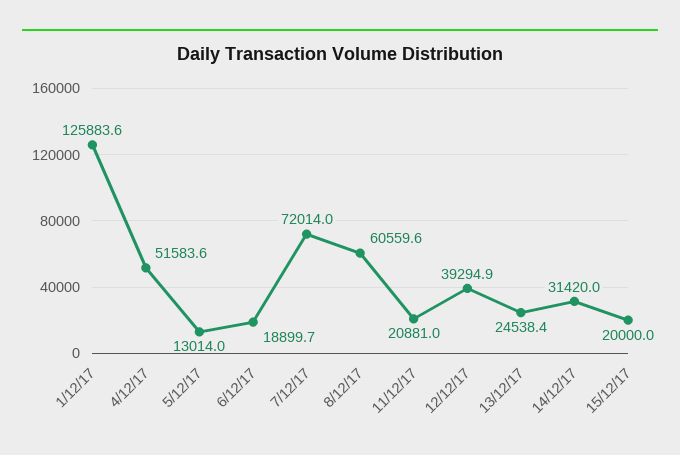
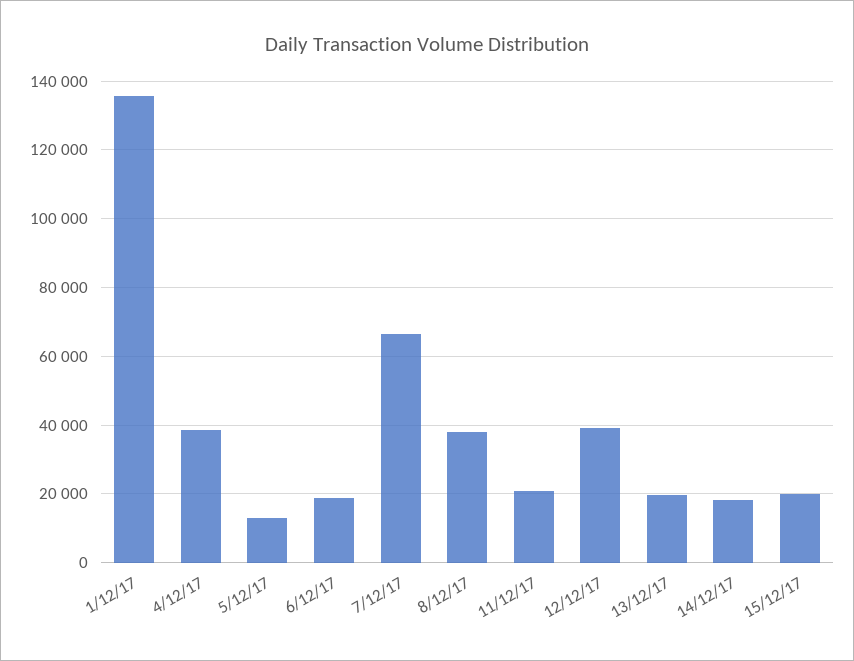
1/12/17: 125883.6 -> 136000
4/12/17: 51583.6 -> 38000
7/12/17: 72014 -> 66000
8/12/17: 60559.6 -> 38000
13/12/17: 24538.4 -> 20000
14/12/17: 31420 -> 18000

